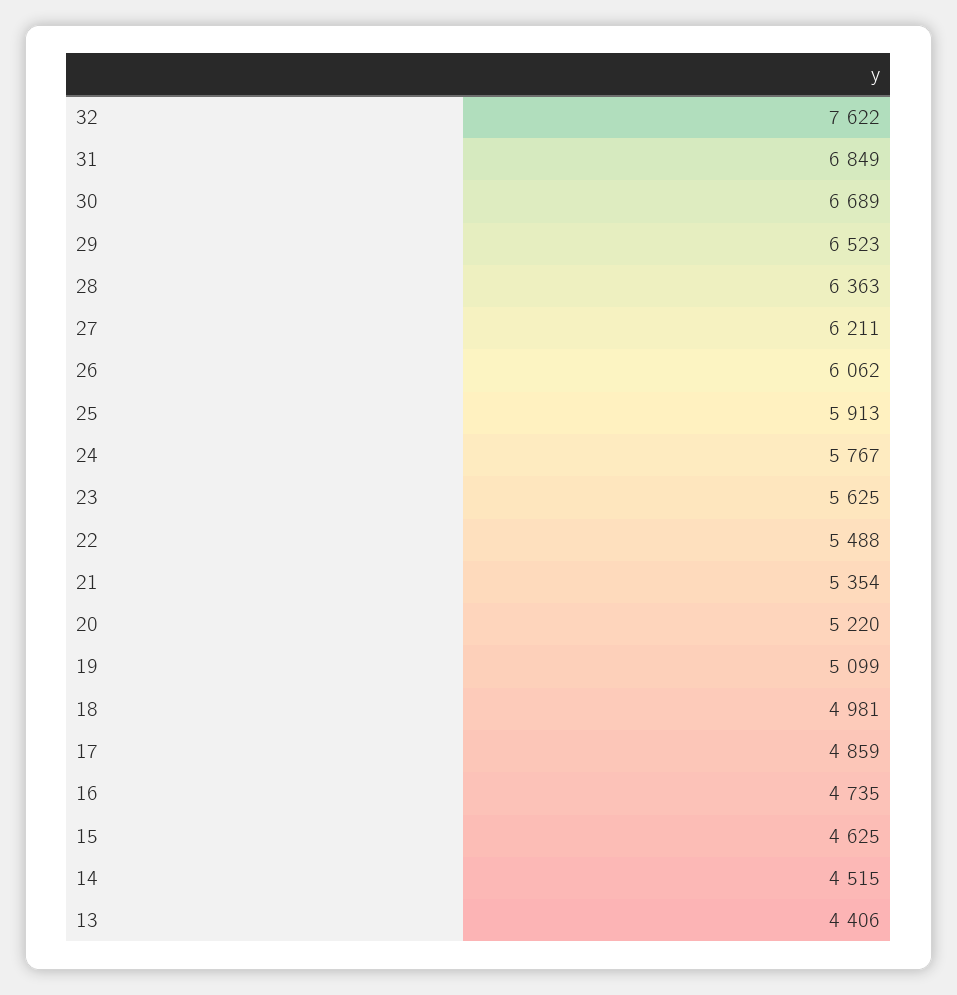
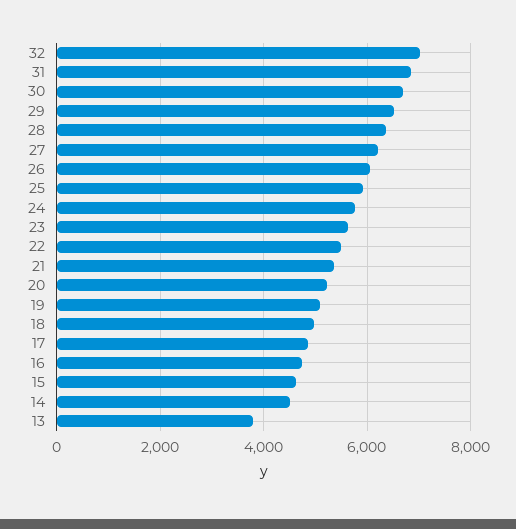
32: 7622 -> 7000
13: 4406 -> 3800

